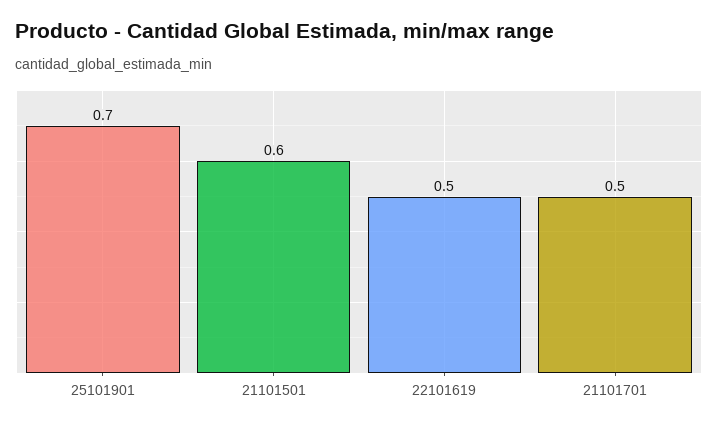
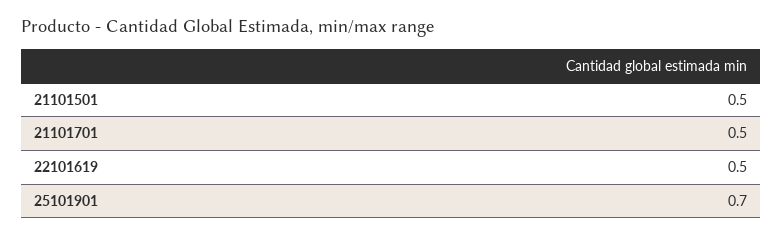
21101501: 0.6 -> 0.5

